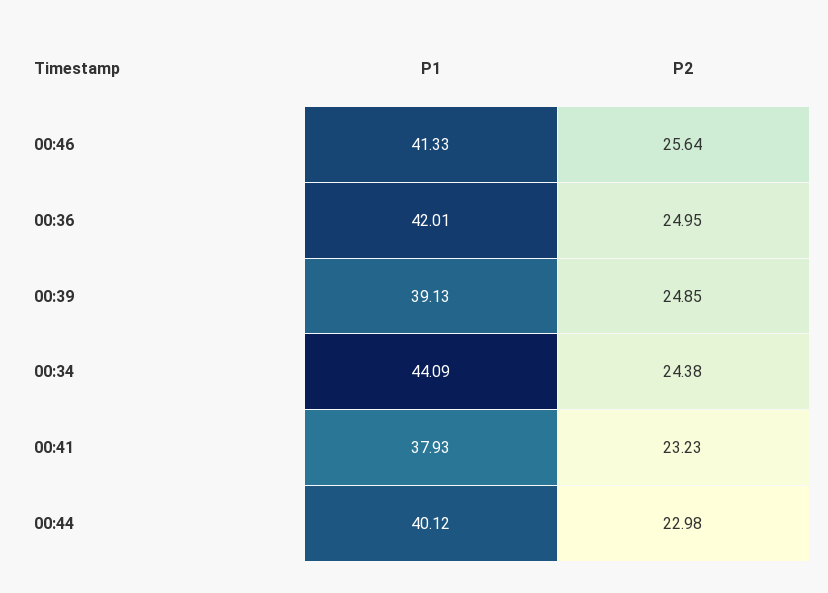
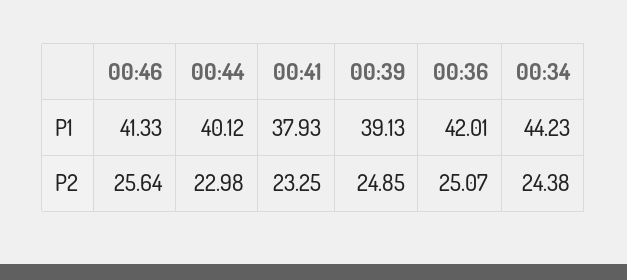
P2, 00:36: 24.95 -> 25.07
P1, 00:34: 44.09 -> 44.23
P2, 00:41: 23.23 -> 23.25

